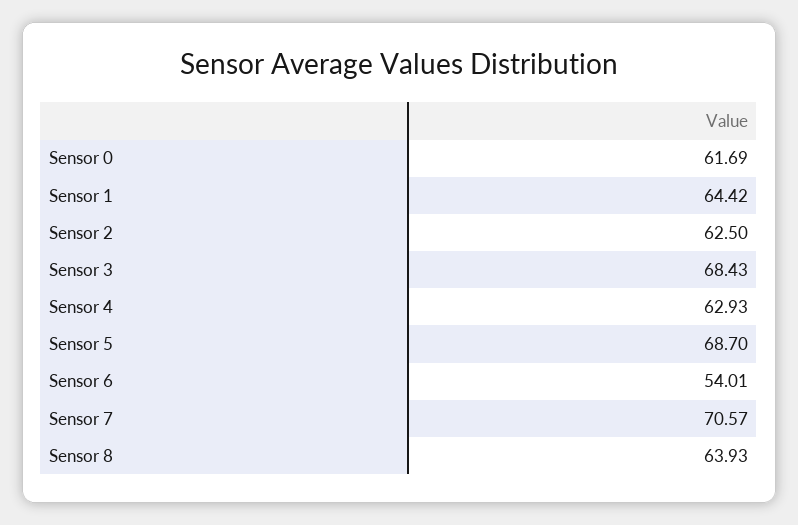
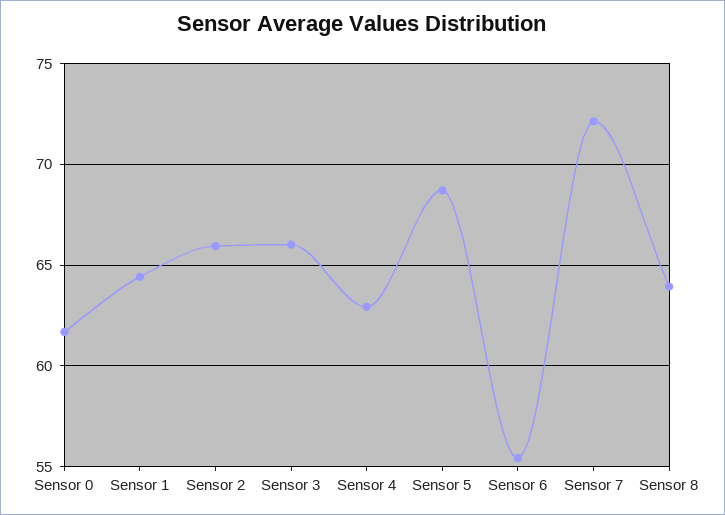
Sensor 2: 62.5 -> 66
Sensor 3: 68.43 -> 66
Sensor 6: 54.01 -> 55.5
Sensor 7: 70.57 -> 72

